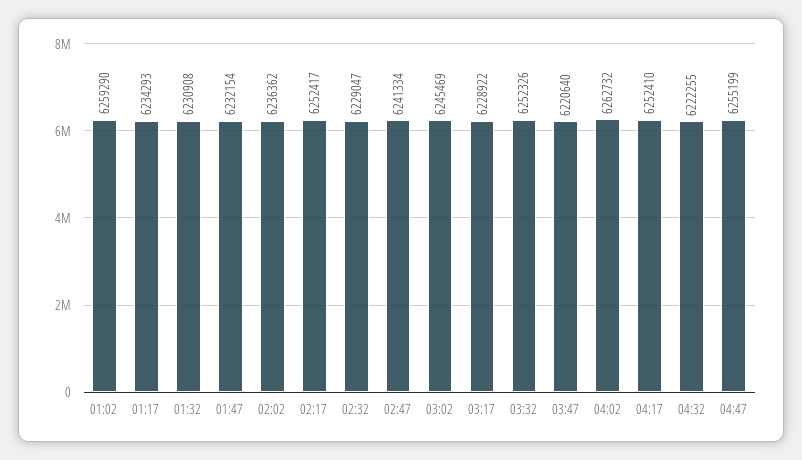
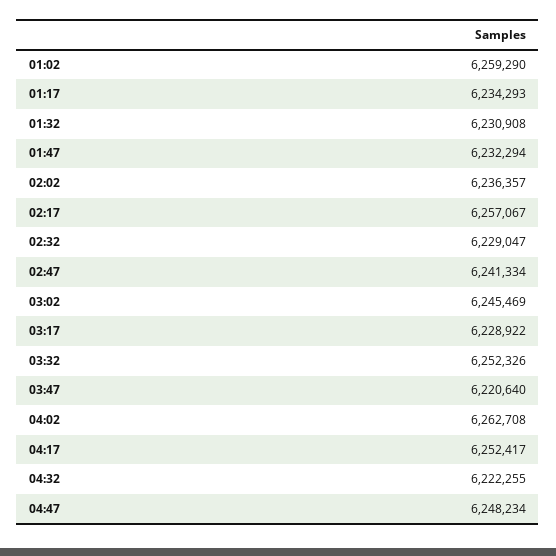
01:47: 6232154 -> 6232294
02:02: 6236362 -> 6236357
02:17: 6252417 -> 6257067
04:02: 6262732 -> 6262708
04:17: 6252410 -> 6252417
04:47: 6255199 -> 6248234

